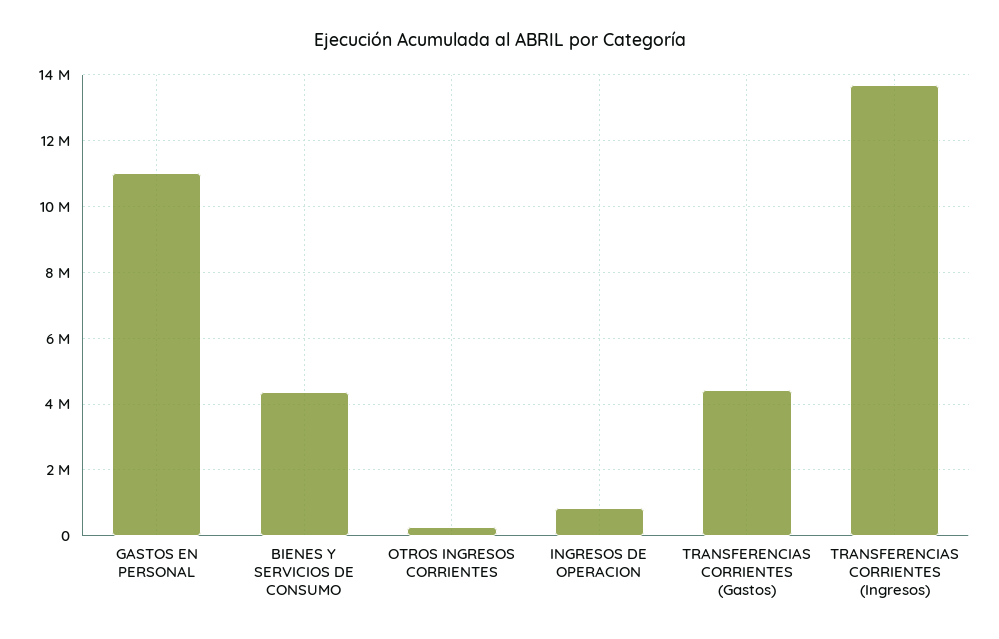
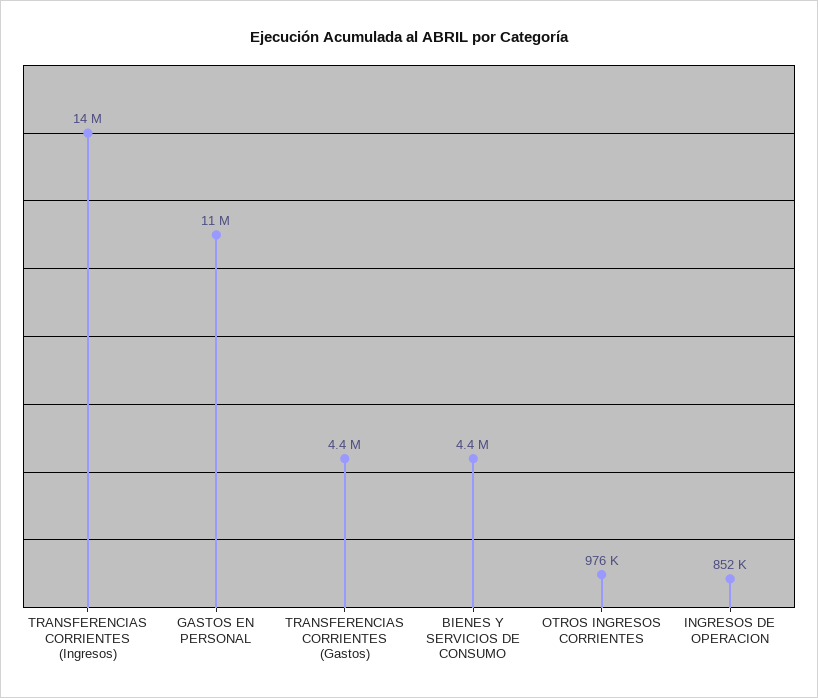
OTROS INGRESOS CORRIENTES: 200000 -> 976000

